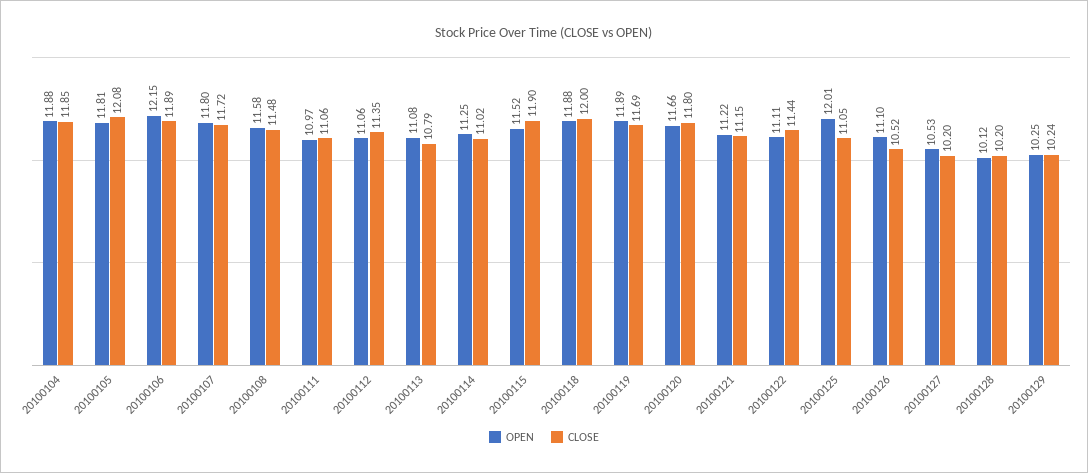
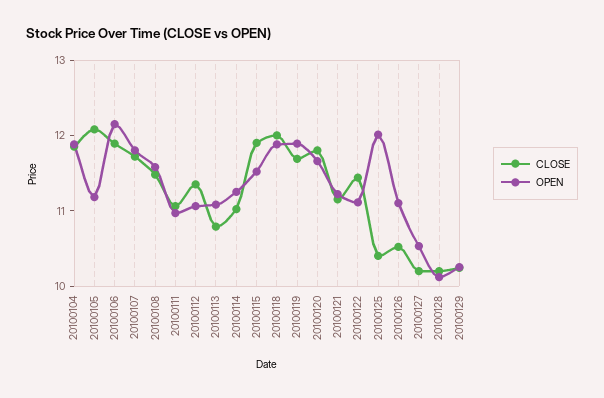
OPEN, 20100105: 11.81 -> 11.2
CLOSE, 20100125: 11.05 -> 10.4

